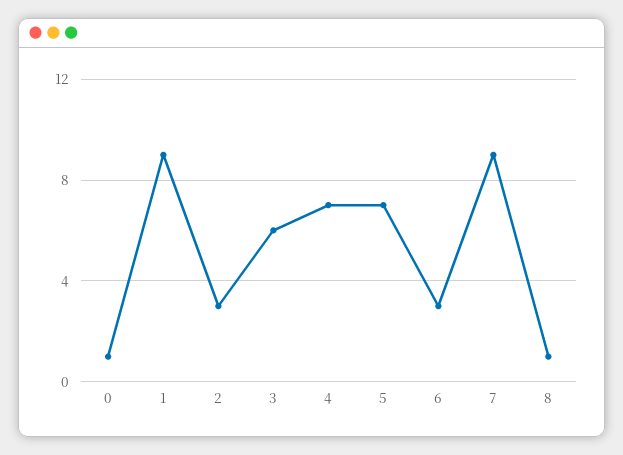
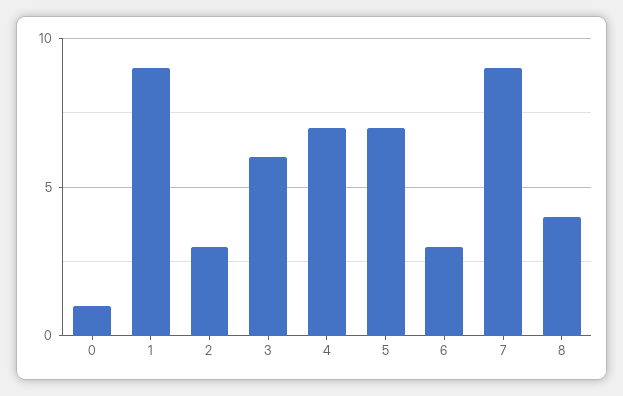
8: 1 -> 4

